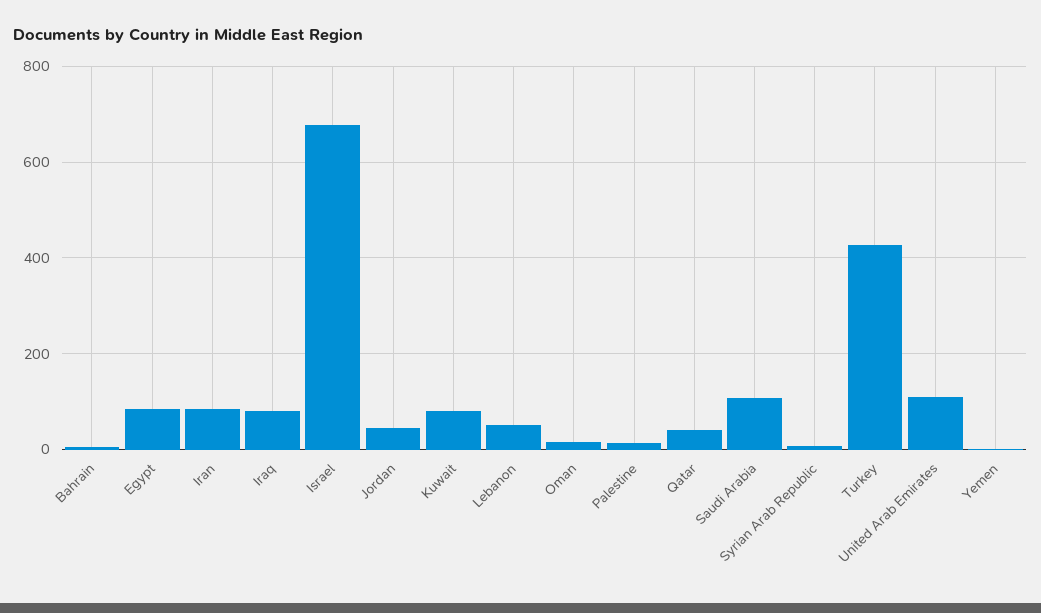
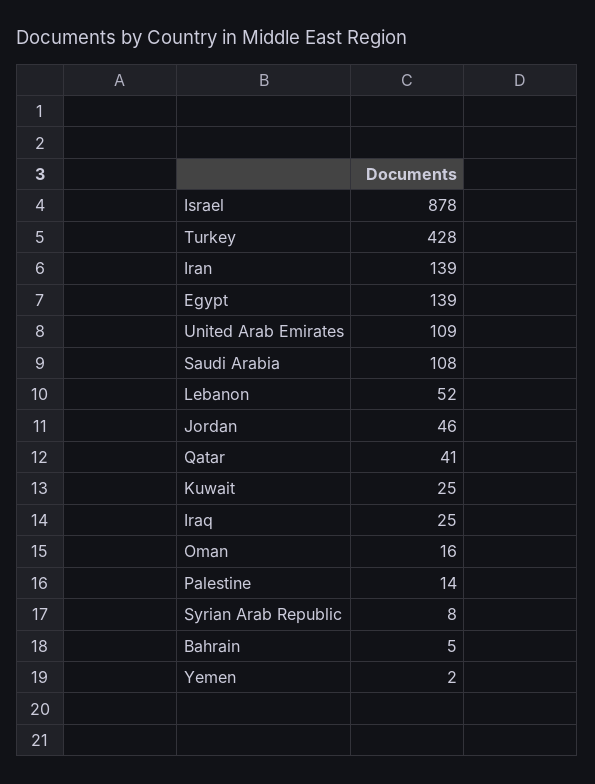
Egypt: 80 -> 139
Iran: 80 -> 139
Iraq: 80 -> 25
Israel: 680 -> 878
Kuwait: 80 -> 25

